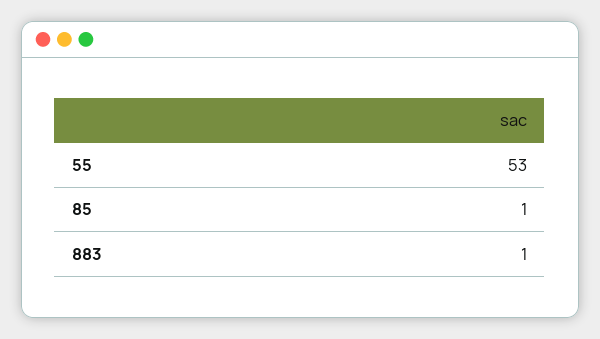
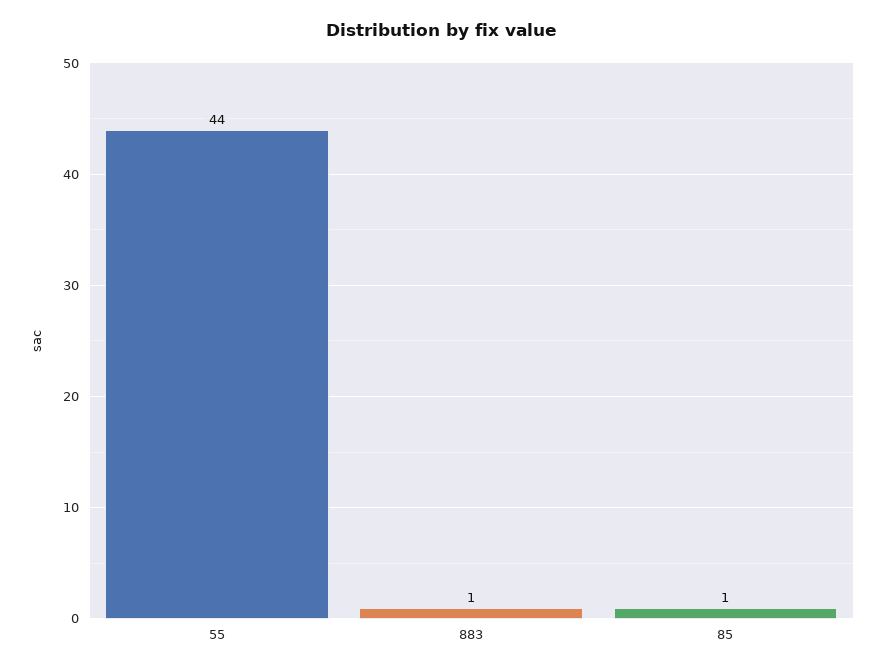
55: 53 -> 44

